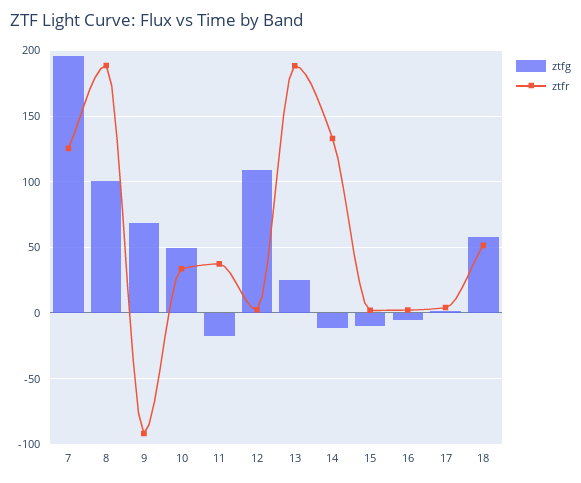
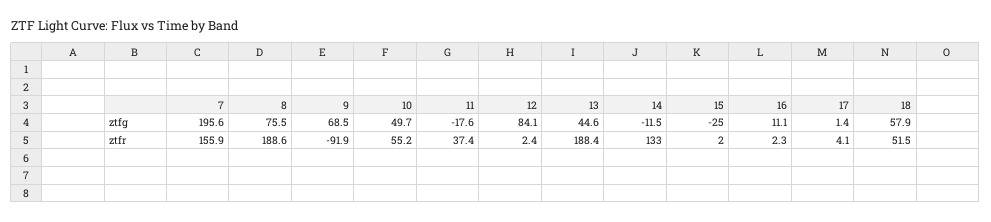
ztfr, 7: 125 -> 155.9
ztfg, 8: 100 -> 75.5
ztfr, 10: 35 -> 55.2
ztfg, 12: 110 -> 84.1
ztfg, 13: 25 -> 44.6
ztfg, 15: -10 -> -25
ztfg, 16: -5 -> 11.1

